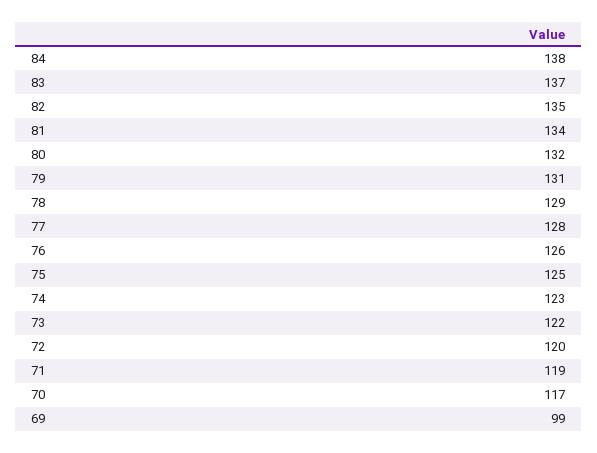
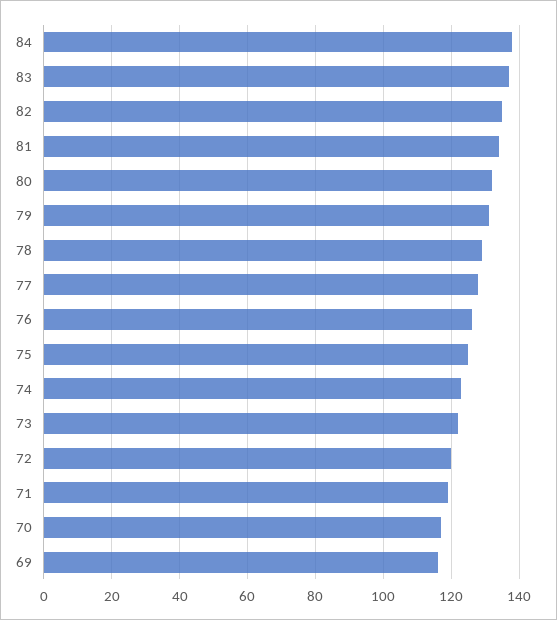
69: 99 -> 115

